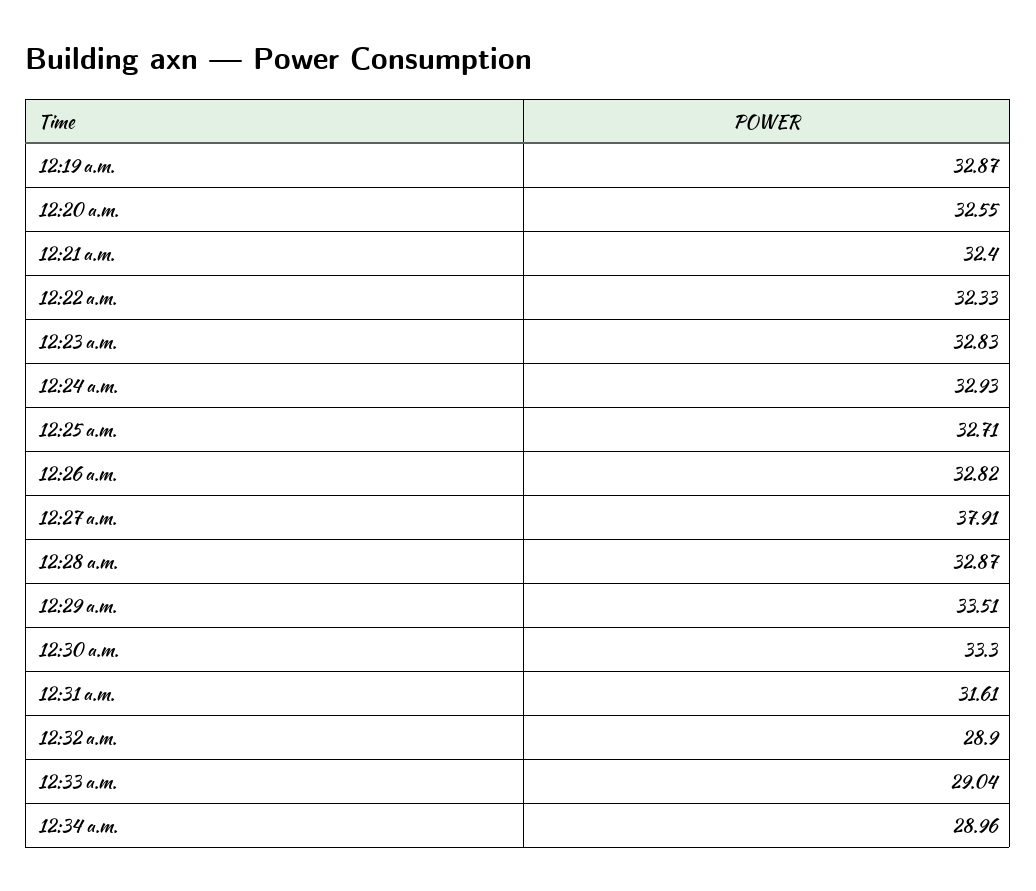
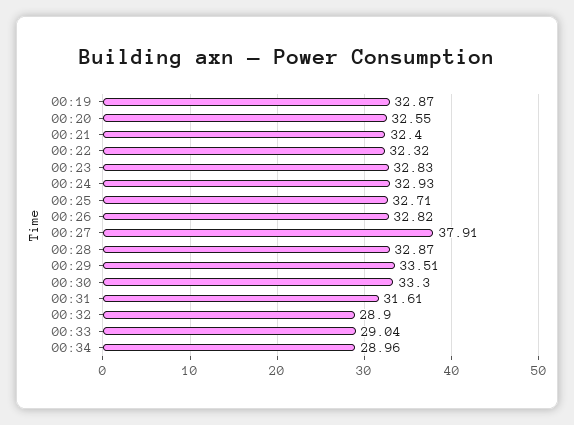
12:22 a.m.: 32.33 -> 32.32

